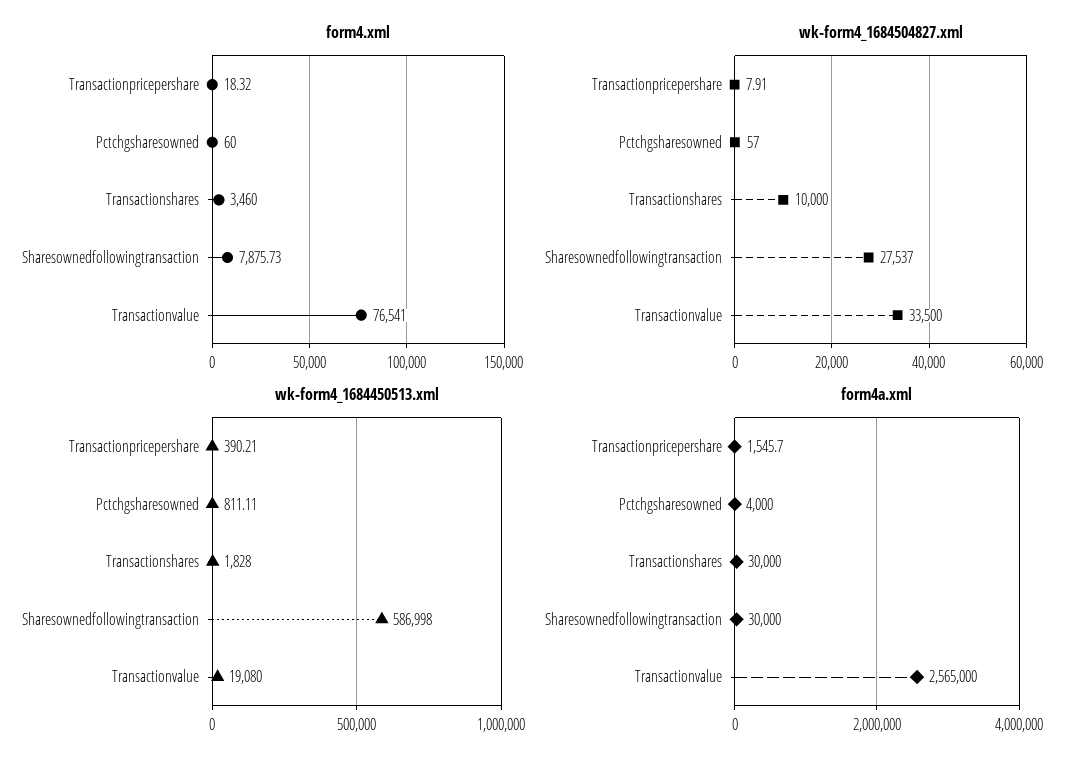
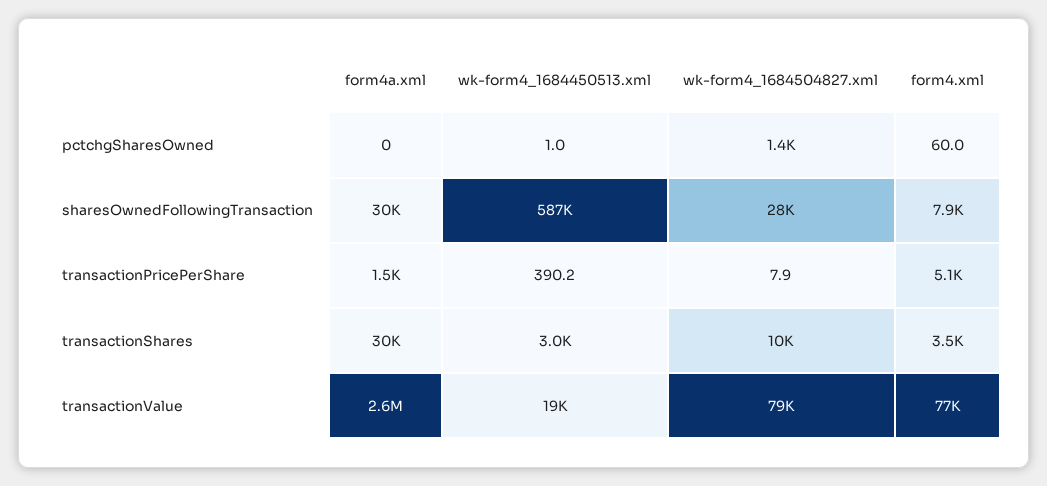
form4.xml, Transactionpricepershare: 18.32 -> 5100
wk-form4_1684504827.xml, Pctchgsharesowned: 57 -> 1400
wk-form4_1684504827.xml, Transactionvalue: 33500 -> 79000
wk-form4_1684450513.xml, Pctchgsharesowned: 811.11 -> 1
wk-form4_1684450513.xml, Transactionshares: 1828 -> 3000
form4a.xml, Pctchgsharesowned: 4000 -> 0

